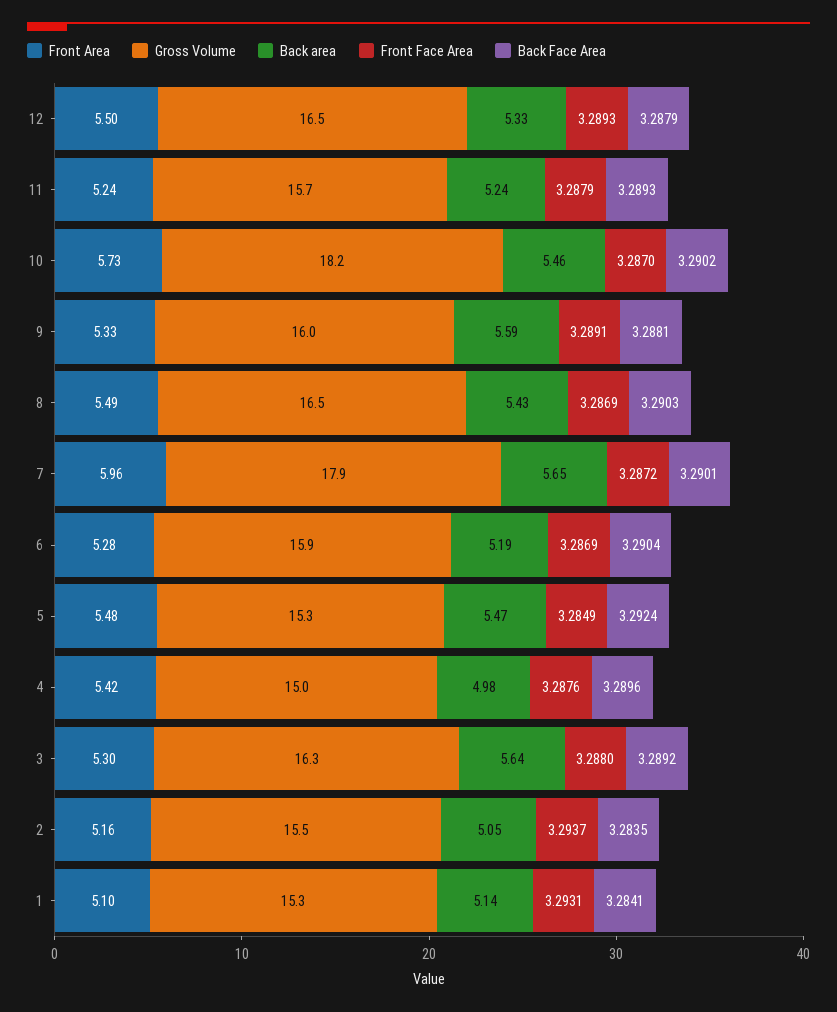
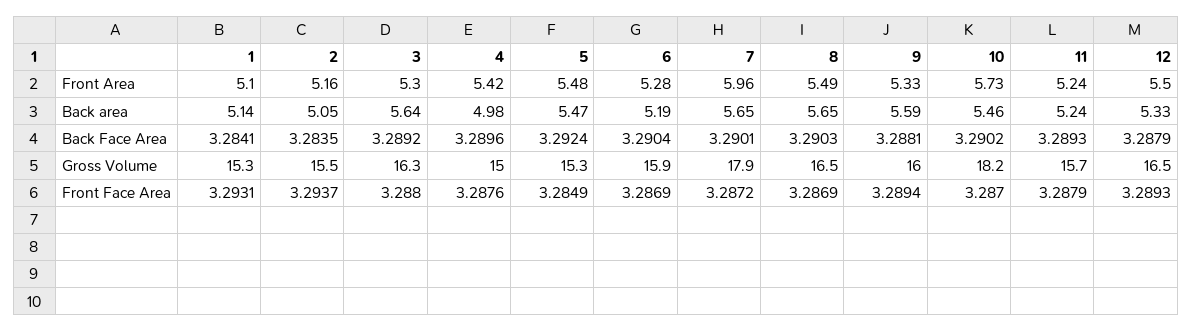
Front Face Area, 9: 3.2891 -> 3.2894
Back area, 8: 5.43 -> 5.65

